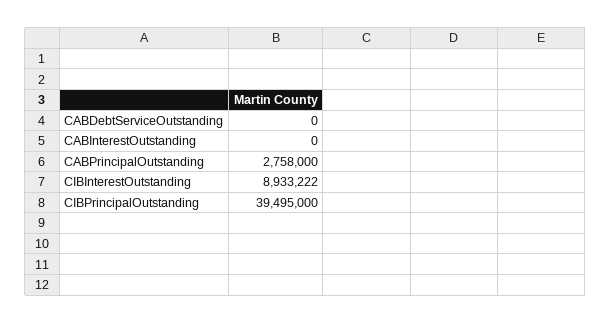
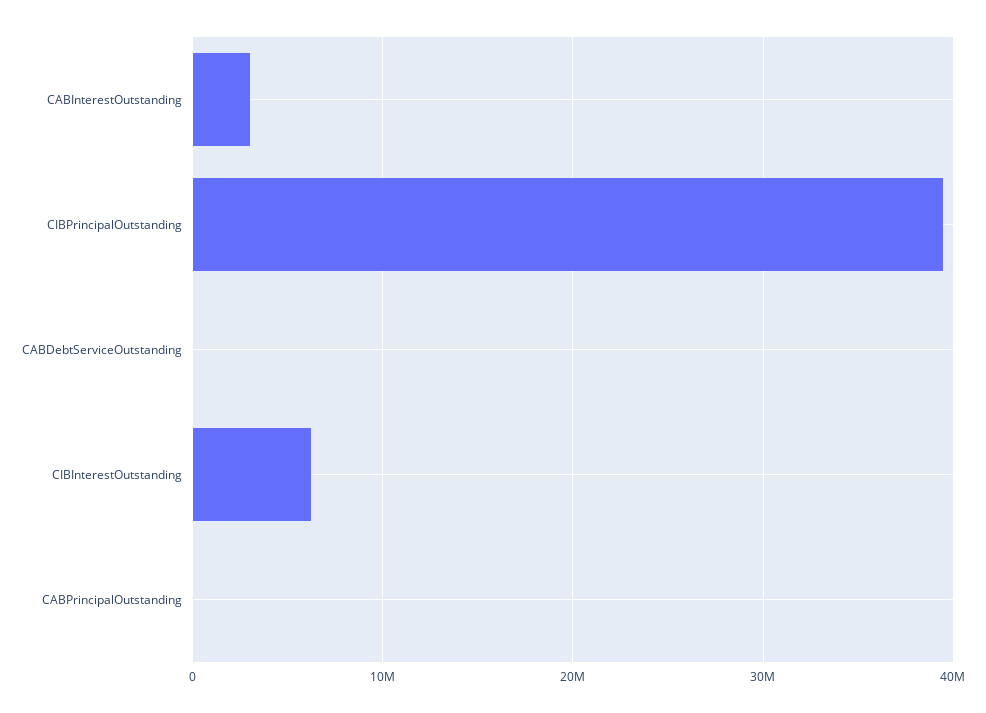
CABInterestOutstanding: 0 -> 3000000
CABPrincipalOutstanding: 2758000 -> 0
CIBInterestOutstanding: 8933222 -> 6000000

